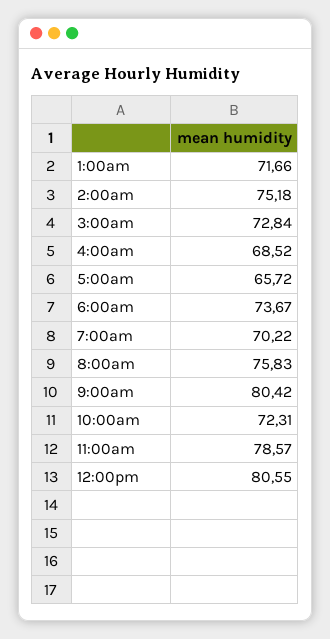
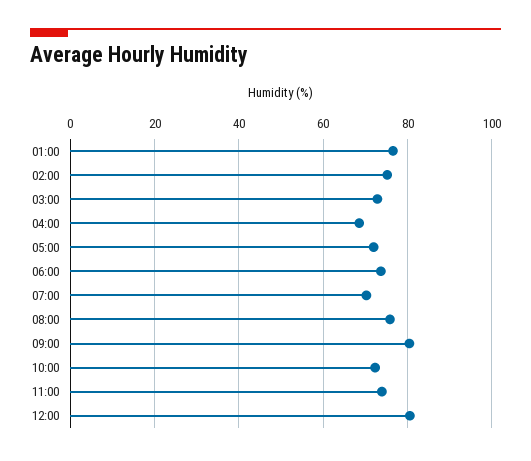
1:00am: 71.66 -> 76
5:00am: 65.72 -> 72
11:00am: 78.57 -> 74

